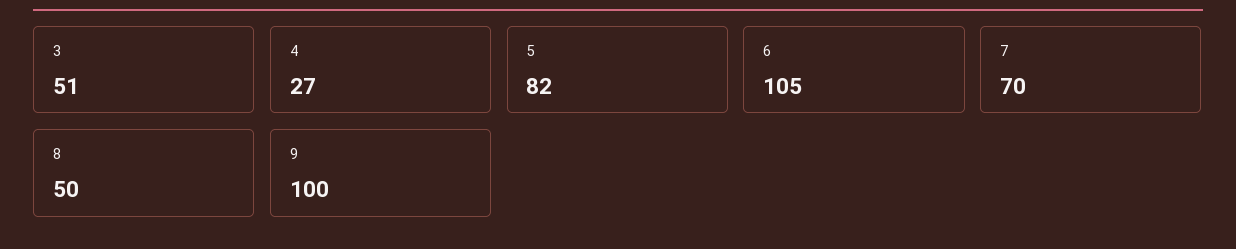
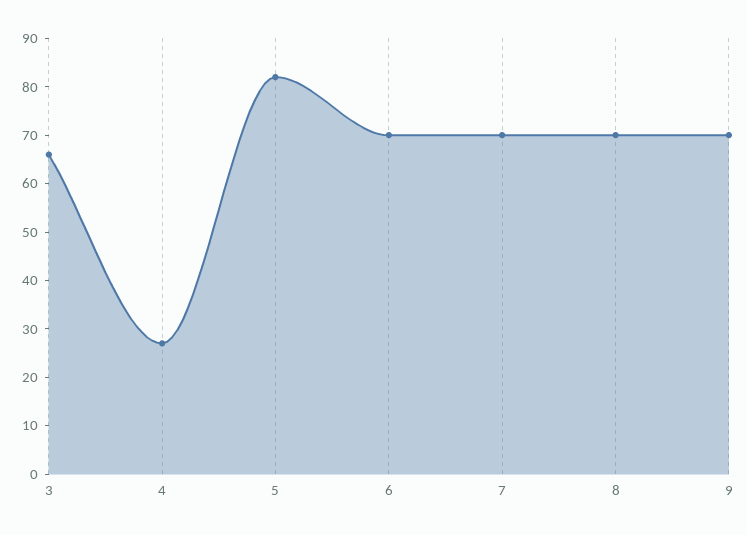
3: 51 -> 65
6: 105 -> 70
8: 50 -> 70
9: 100 -> 70

